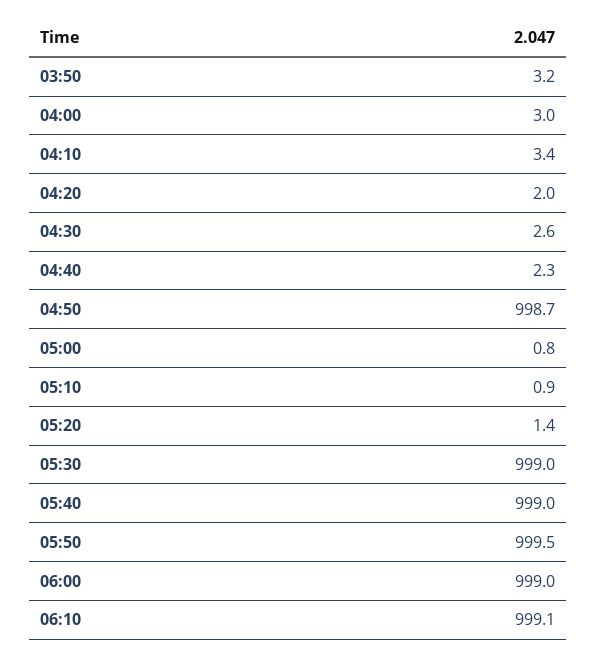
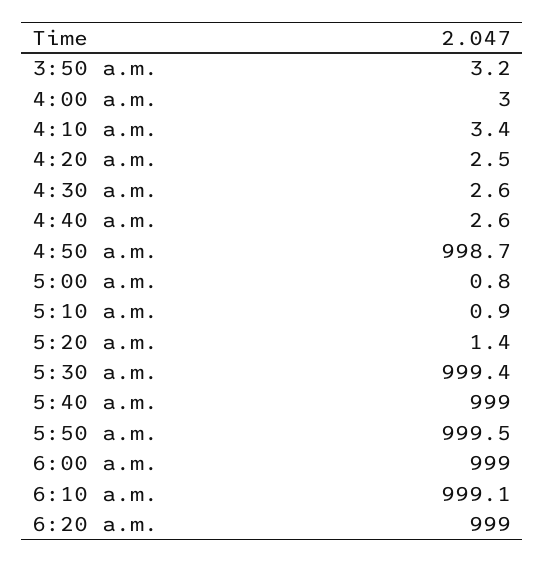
04:20: 2 -> 2.5
04:40: 2.3 -> 2.6
05:30: 999 -> 999.4
6:20 a.m.: none -> 999

